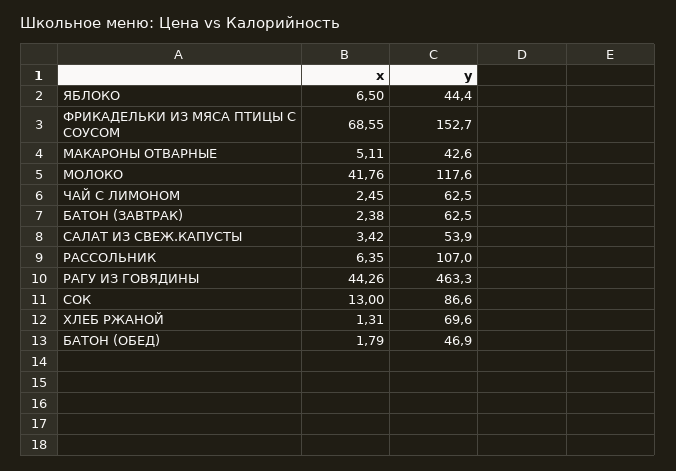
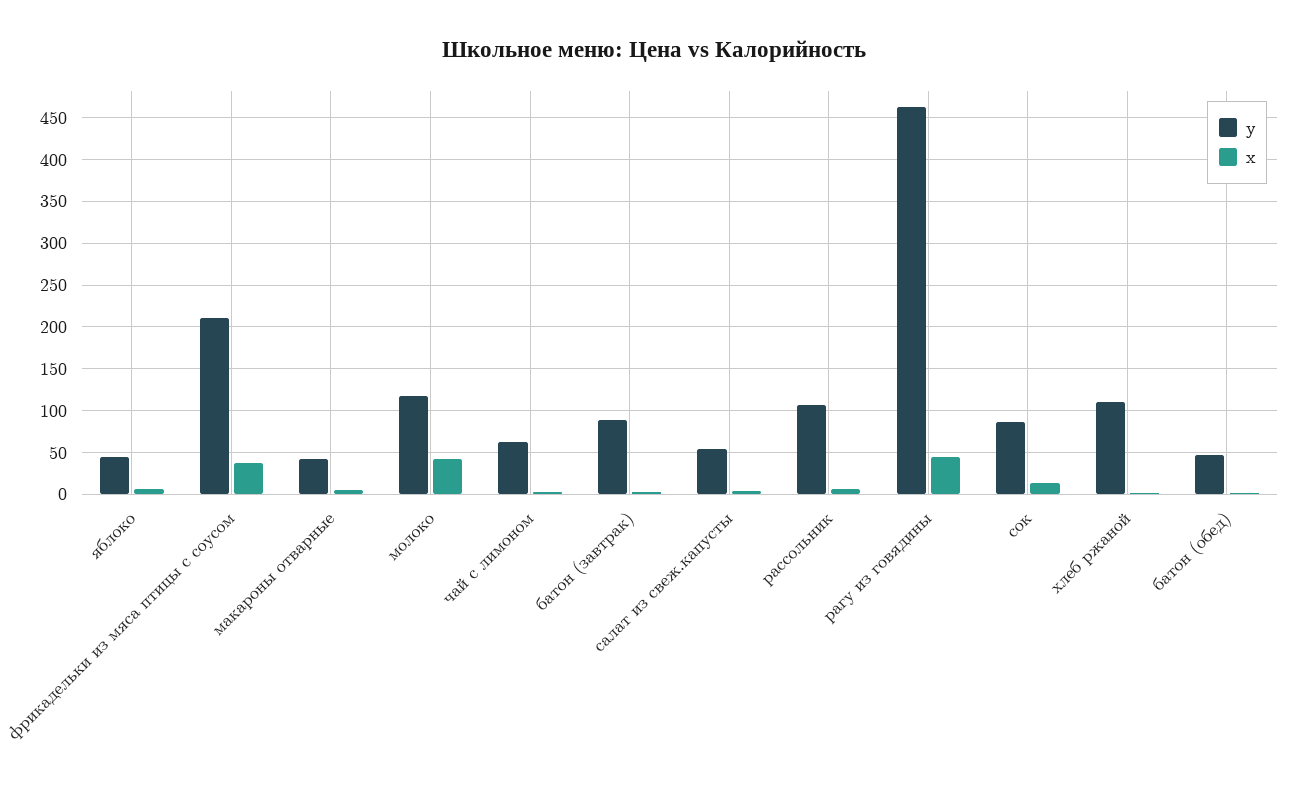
x, ФРИКАДЕЛЬКИ ИЗ МЯСА ПТИЦЫ С СОУСОМ: 68.55 -> 40
y, ФРИКАДЕЛЬКИ ИЗ МЯСА ПТИЦЫ С СОУСОМ: 152.7 -> 210
y, БАТОН (ЗАВТРАК): 62.5 -> 90
y, ХЛЕБ РЖАНОЙ: 69.6 -> 110

